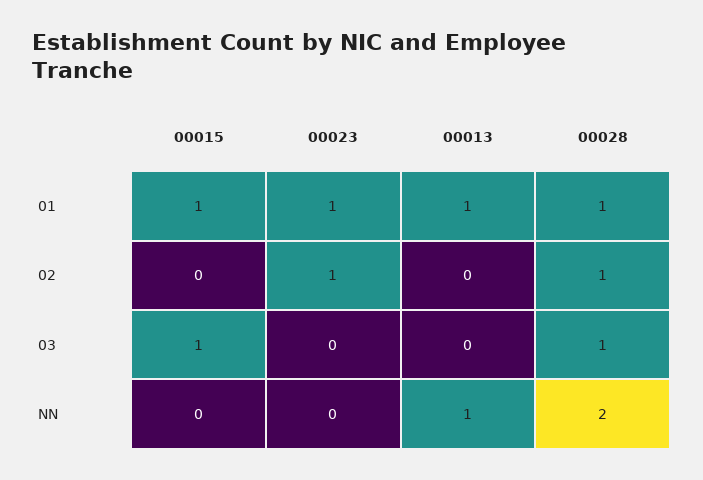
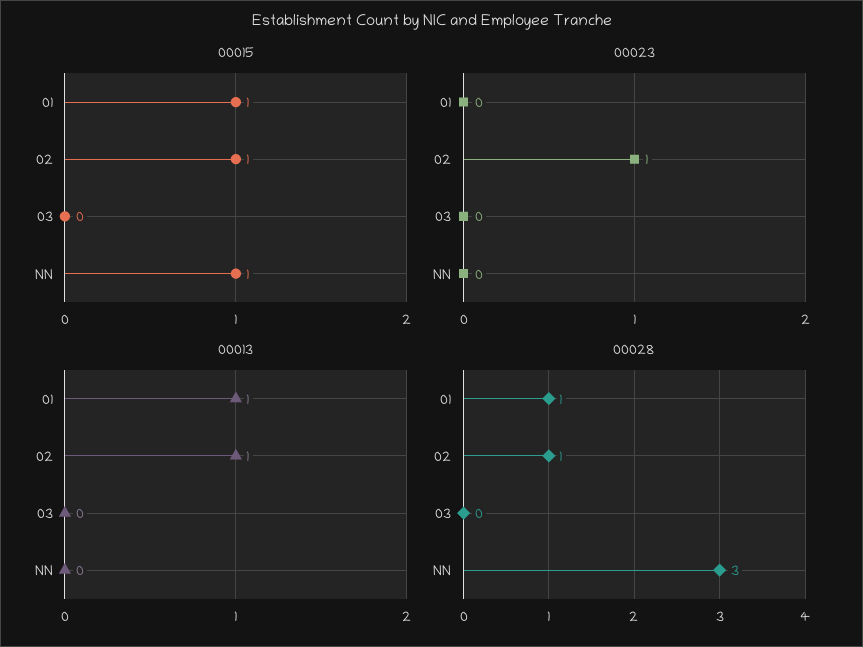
00023, 01: 1 -> 0
00015, 02: 0 -> 1
00013, 02: 0 -> 1
00015, 03: 1 -> 0
00028, 03: 1 -> 0
00015, NN: 0 -> 1
00013, NN: 1 -> 0
00028, NN: 2 -> 3

